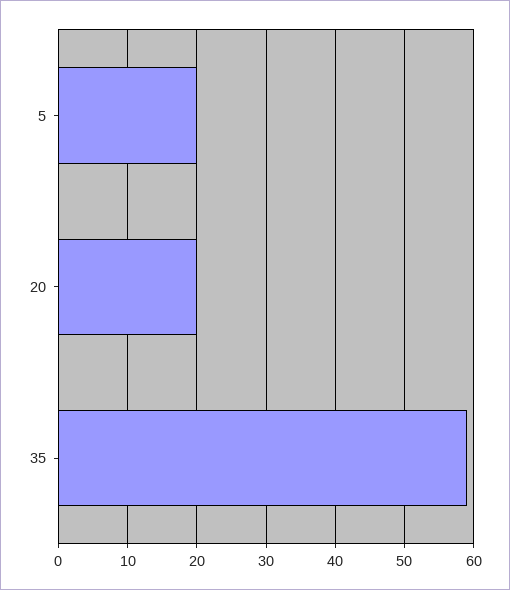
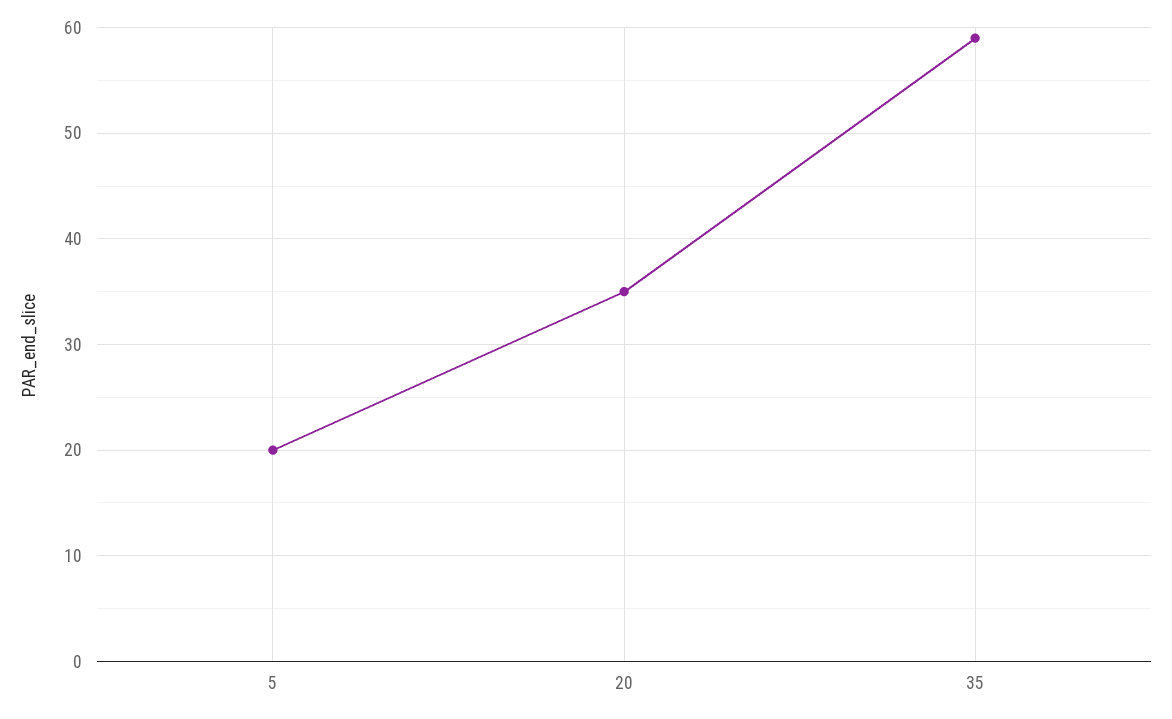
20: 20 -> 35

